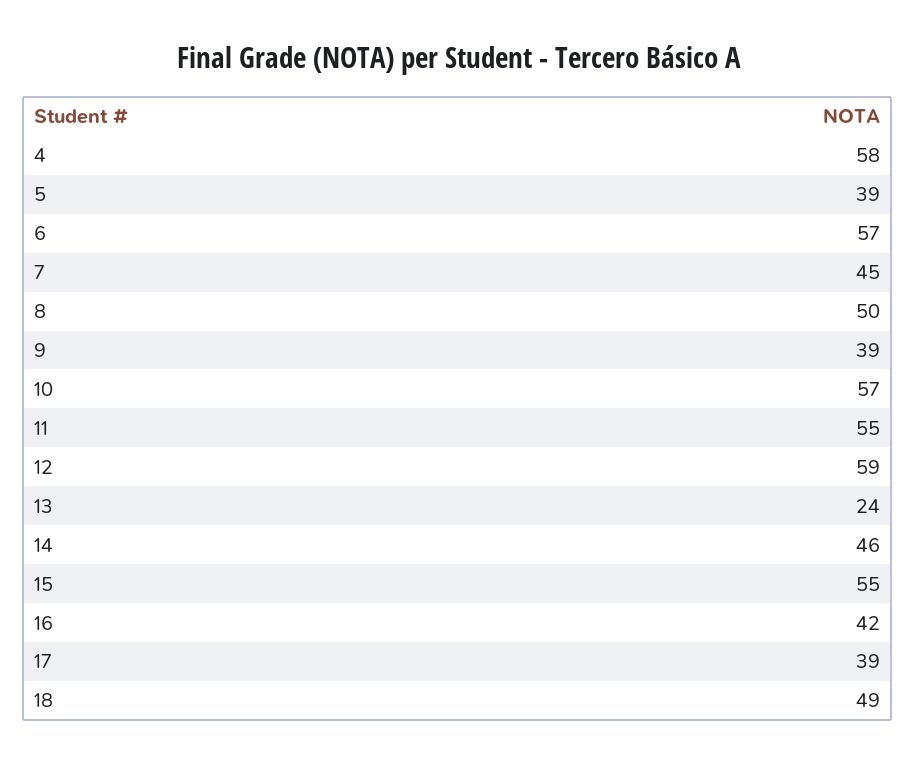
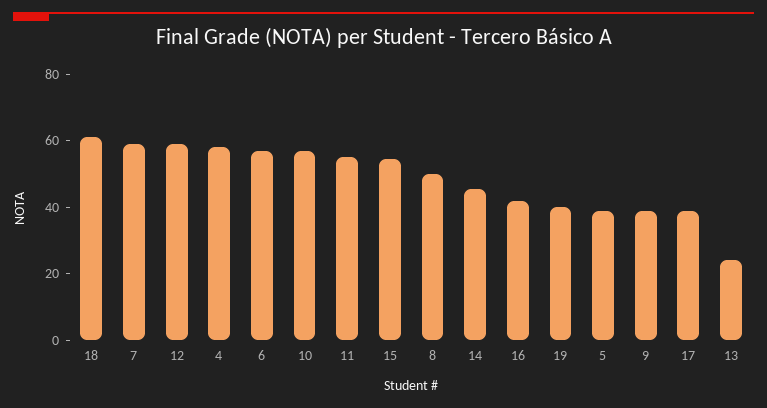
7: 45 -> 60
18: 49 -> 60
19: none -> 40

